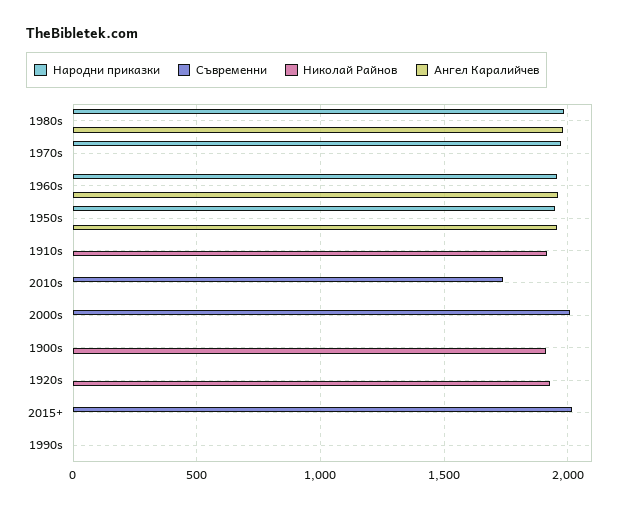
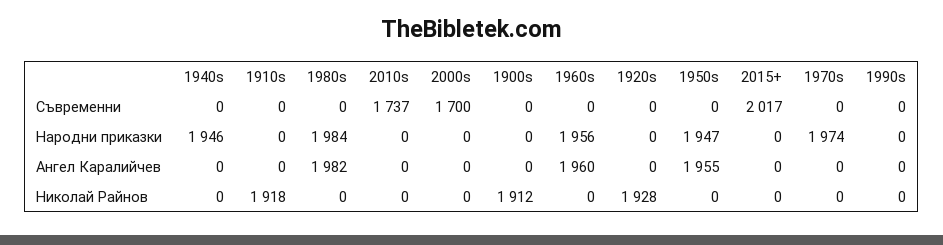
Съвременни, 2000s: 2000 -> 1700
Съвременни, 1940s: none -> 0
Народни приказки, 1940s: none -> 1946
Ангел Каралийчев, 1940s: none -> 0
Николай Райнов, 1940s: none -> 0

